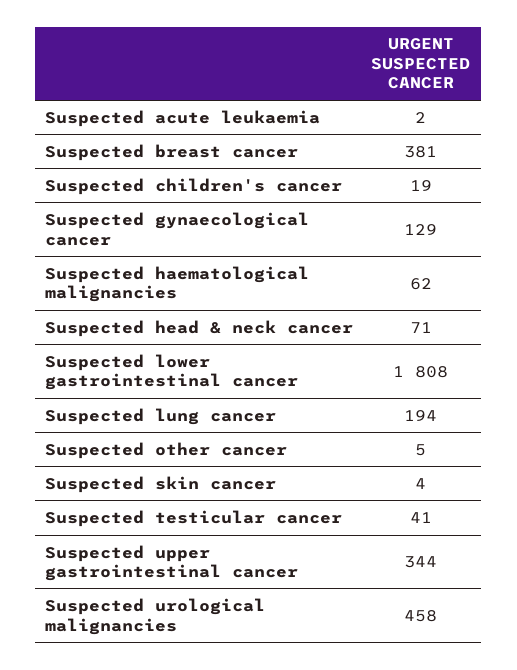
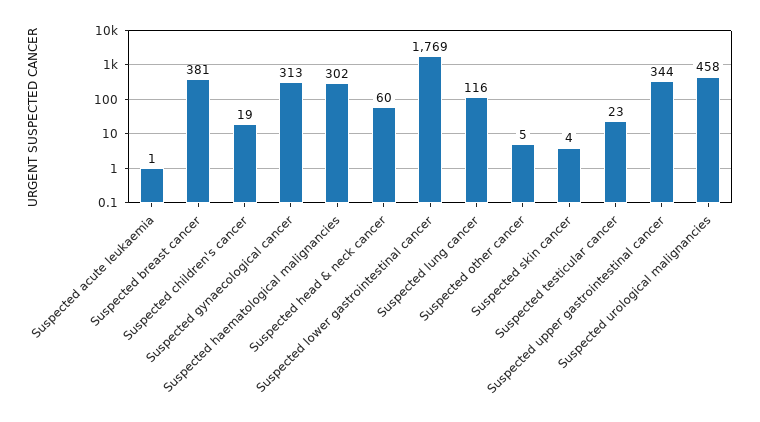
Suspected acute leukaemia: 2 -> 1
Suspected gynaecological cancer: 129 -> 313
Suspected haematological malignancies: 62 -> 302
Suspected head & neck cancer: 71 -> 60
Suspected lower gastrointestinal cancer: 1808 -> 1769
Suspected lung cancer: 194 -> 116
Suspected testicular cancer: 41 -> 23

